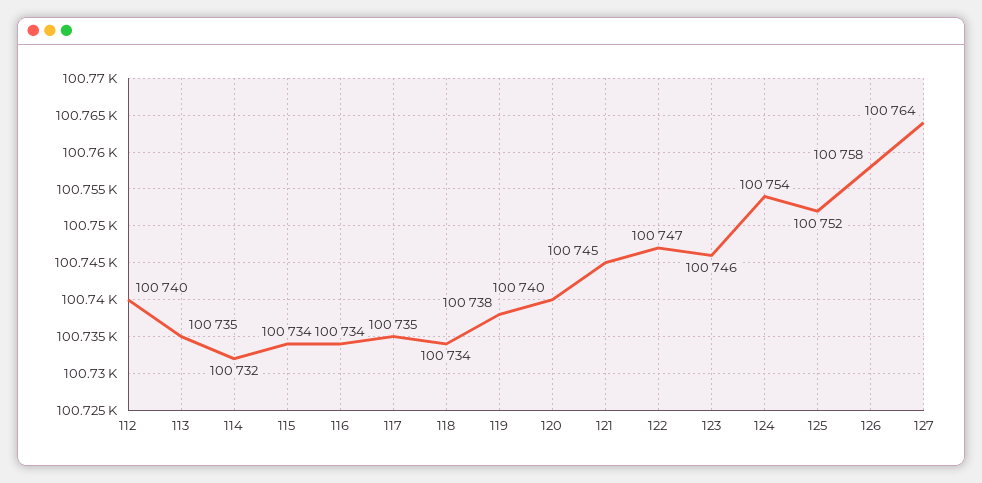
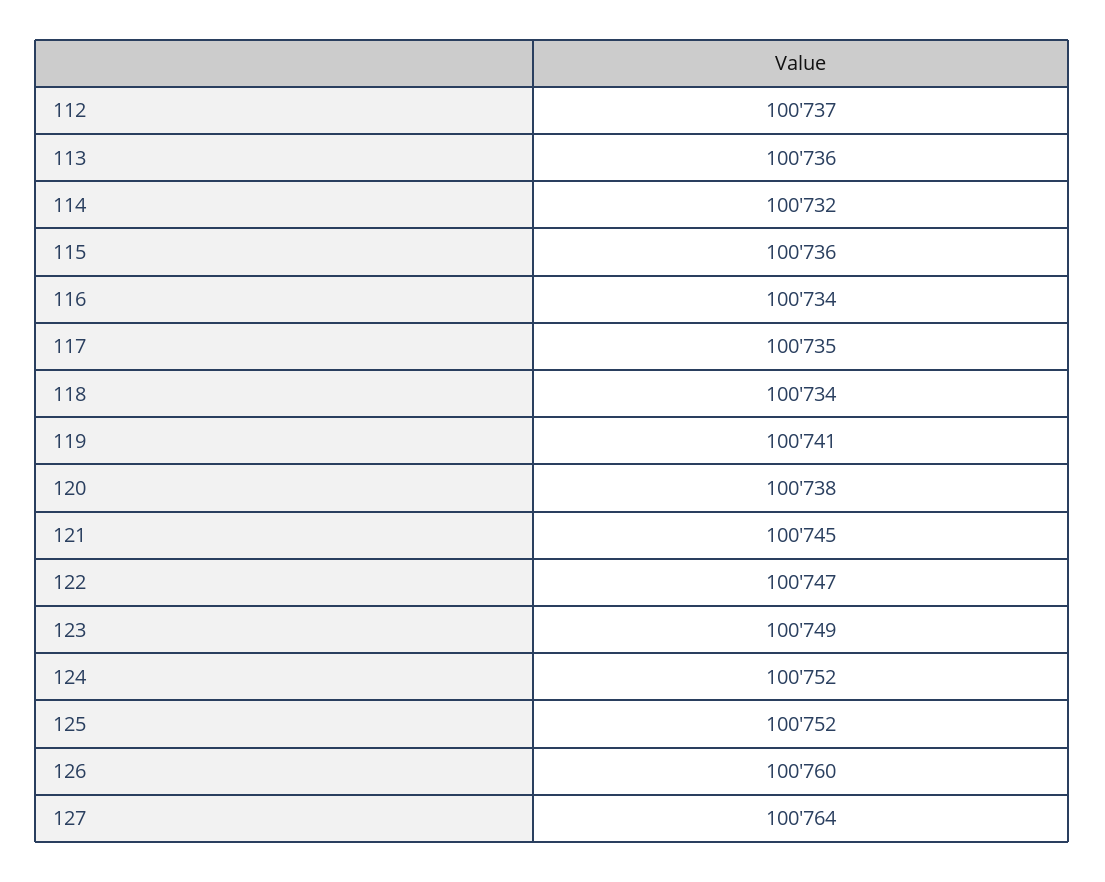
112: 100740 -> 100737
113: 100735 -> 100736
115: 100734 -> 100736
119: 100738 -> 100741
120: 100740 -> 100738
123: 100746 -> 100749
124: 100754 -> 100752
126: 100758 -> 100760

